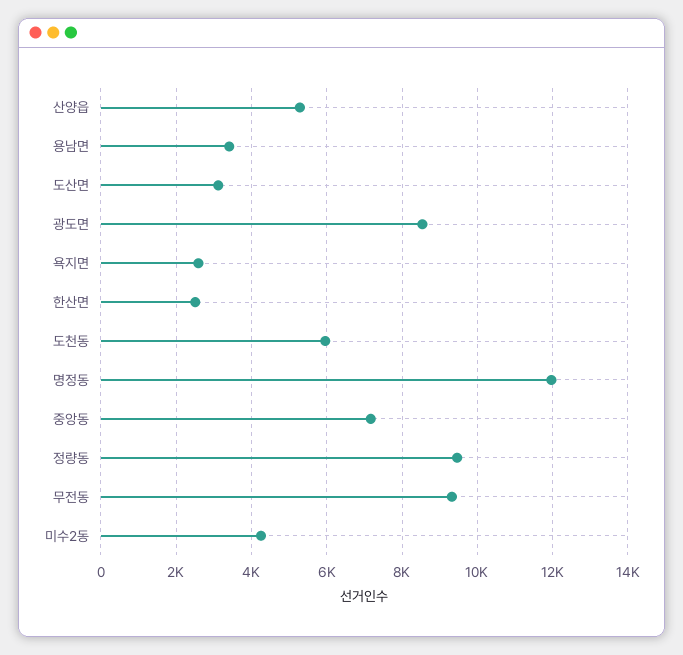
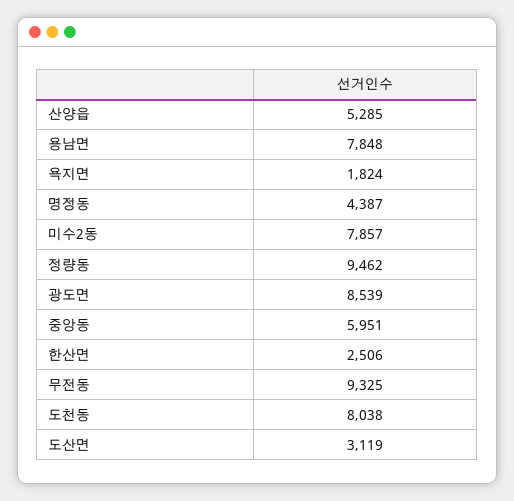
용남면: 3400 -> 7848
욕지면: 2600 -> 1824
도천동: 6000 -> 8038
명정동: 12000 -> 4387
중앙동: 7200 -> 5951
미수2동: 4200 -> 7857

